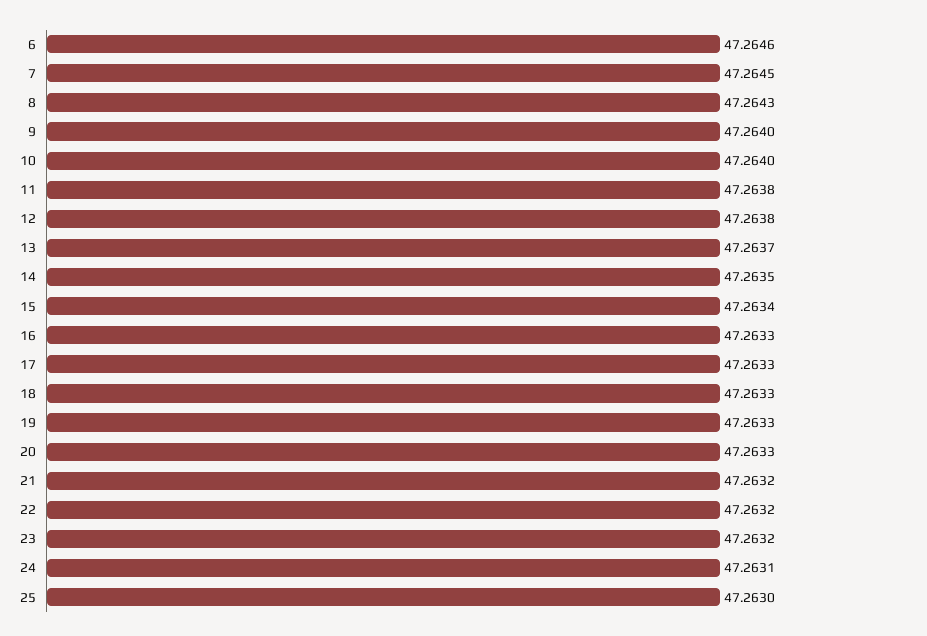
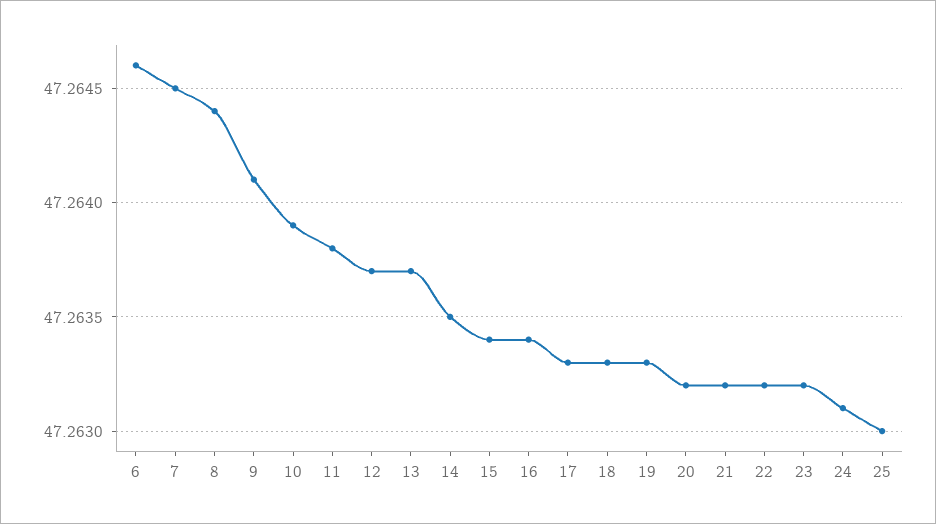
8: 47.2643 -> 47.2644
9: 47.264 -> 47.2641
10: 47.264 -> 47.2639
12: 47.2638 -> 47.2637
16: 47.2633 -> 47.2634
20: 47.2633 -> 47.2632

